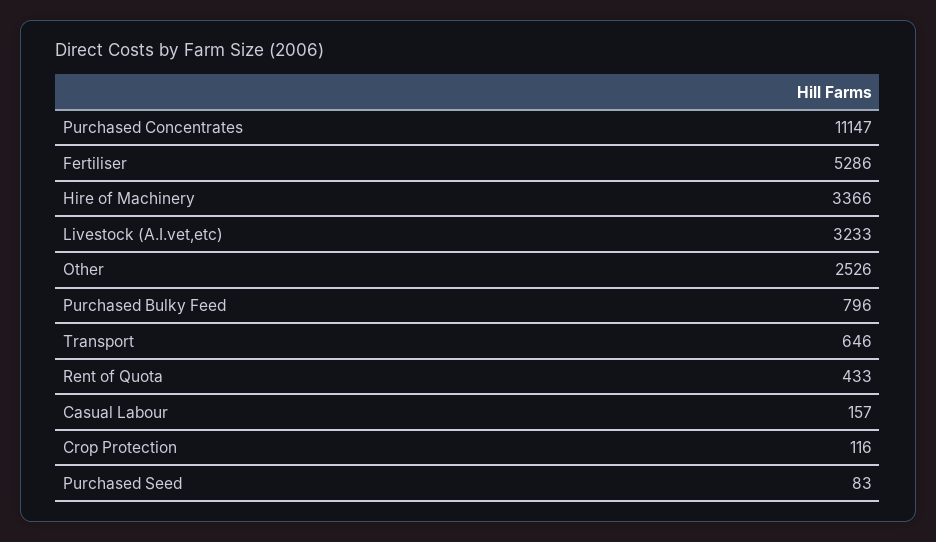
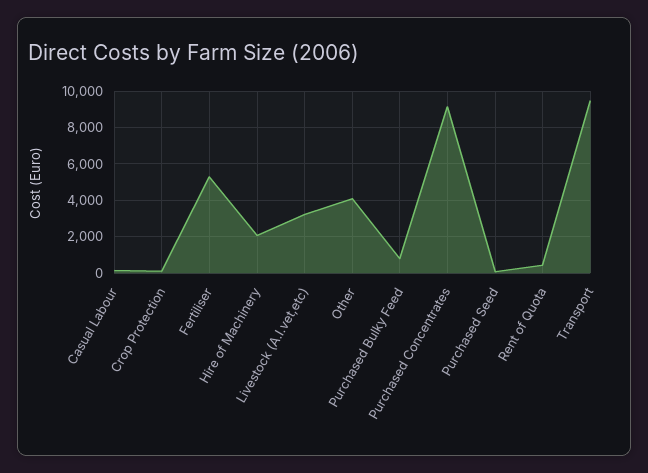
Purchased Concentrates: 11147 -> 9000
Hire of Machinery: 3366 -> 2000
Other: 2526 -> 4000
Transport: 646 -> 9500

